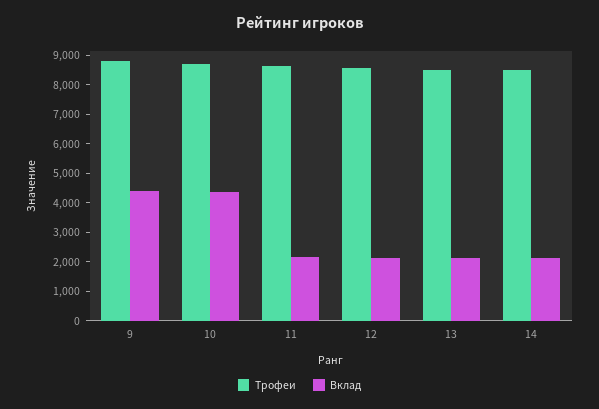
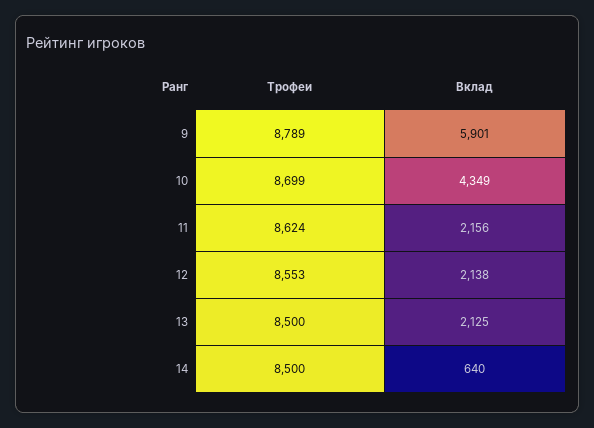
Вклад, 9: 4500 -> 5901
Вклад, 14: 2000 -> 640

